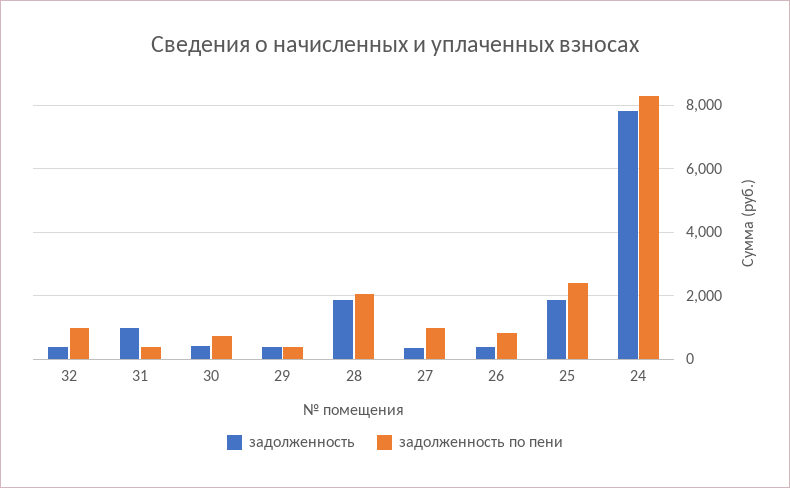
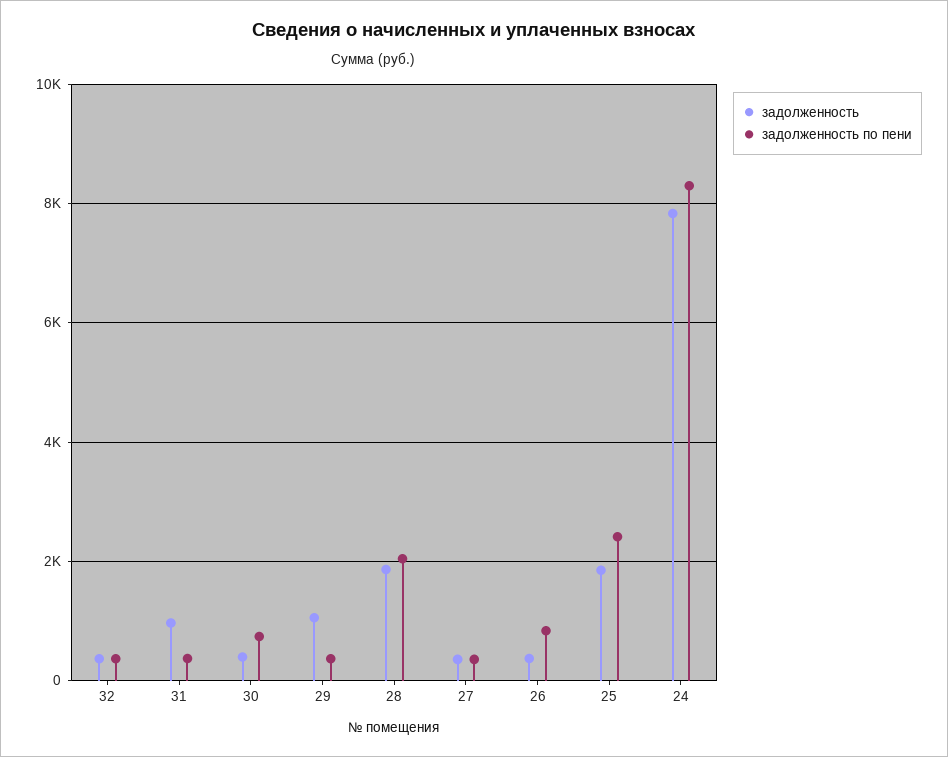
задолженность по пени, 32: 1000 -> 400
задолженность, 29: 400 -> 1000
задолженность по пени, 27: 1000 -> 400

